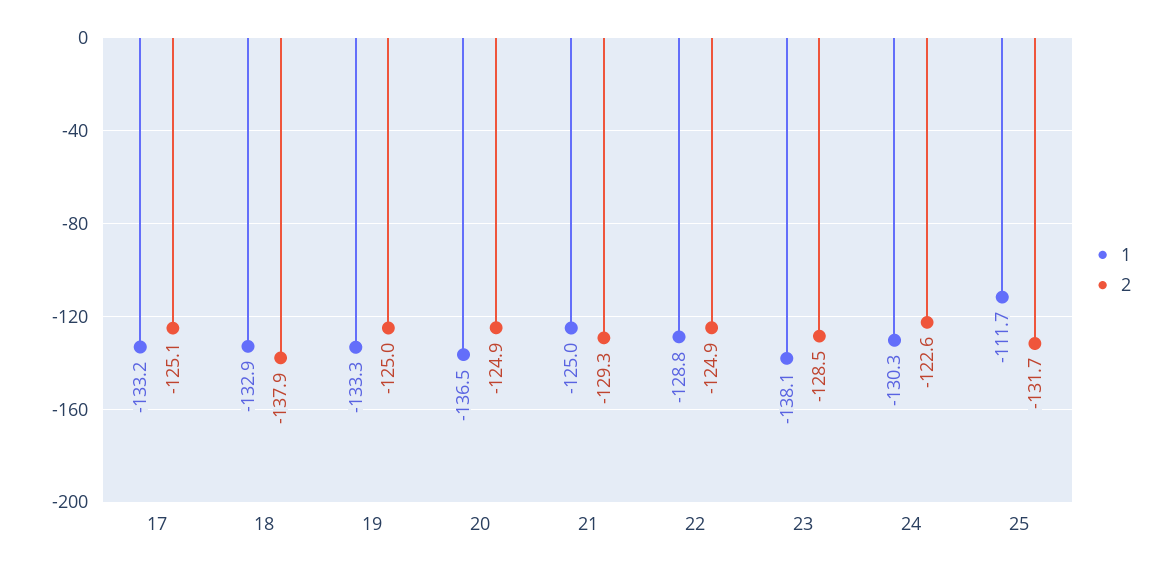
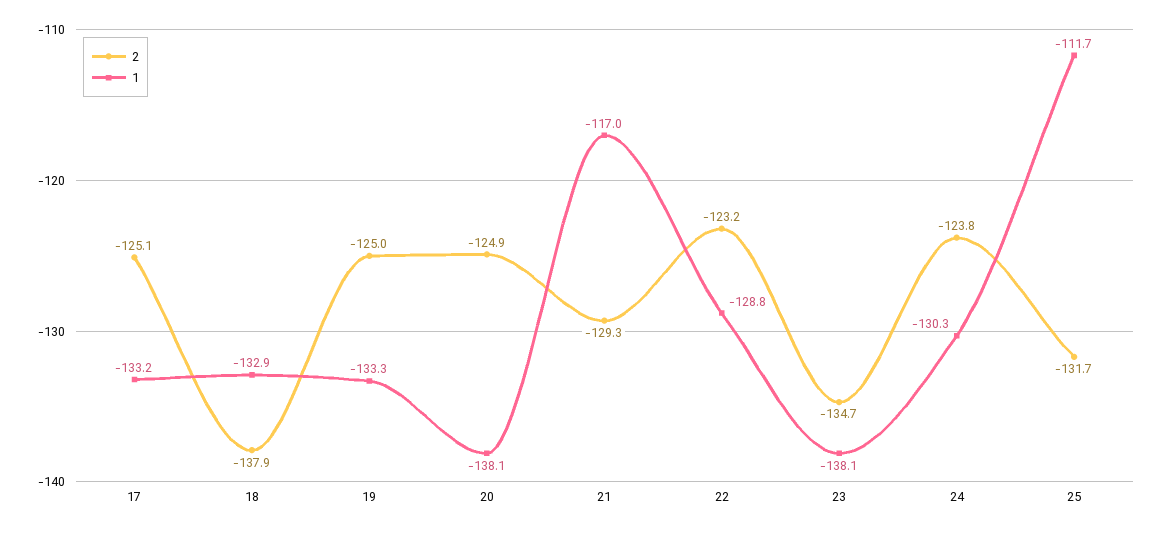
1, 20: -136.5 -> -138.1
1, 21: -125 -> -117
2, 22: -124.9 -> -123.2
2, 23: -128.5 -> -134.7
2, 24: -122.6 -> -123.8

